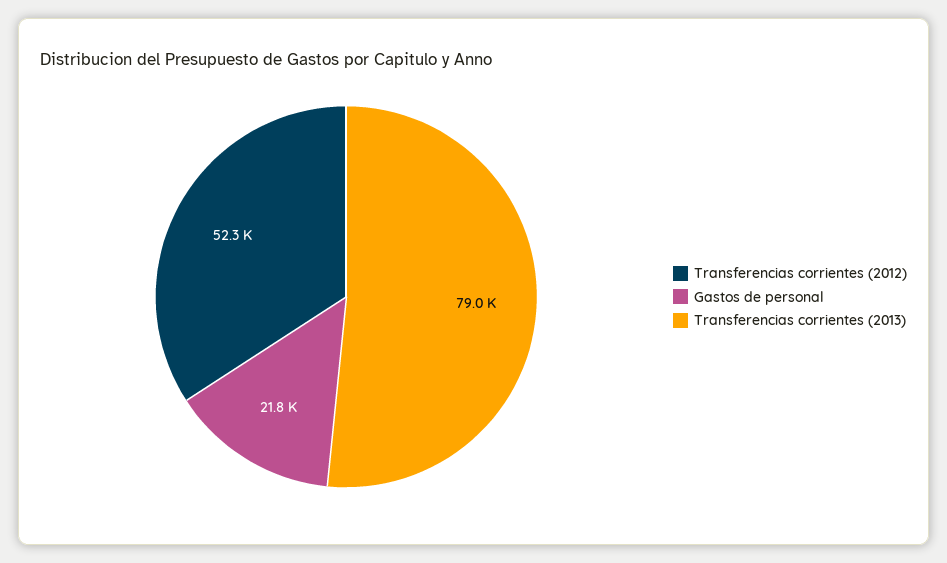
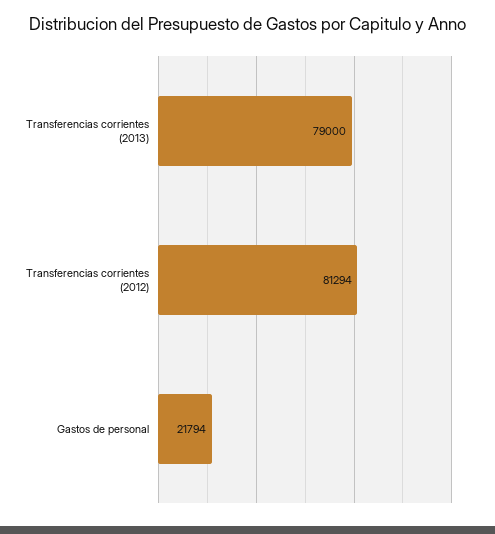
Transferencias corrientes (2012): 52300 -> 81294

